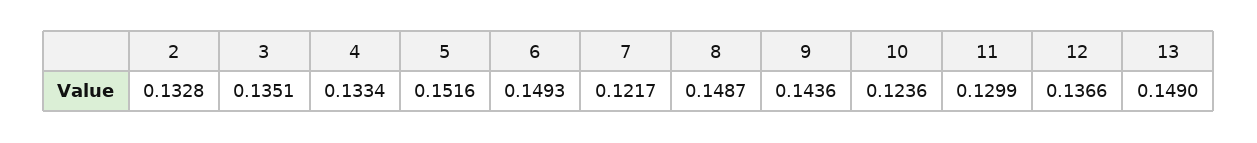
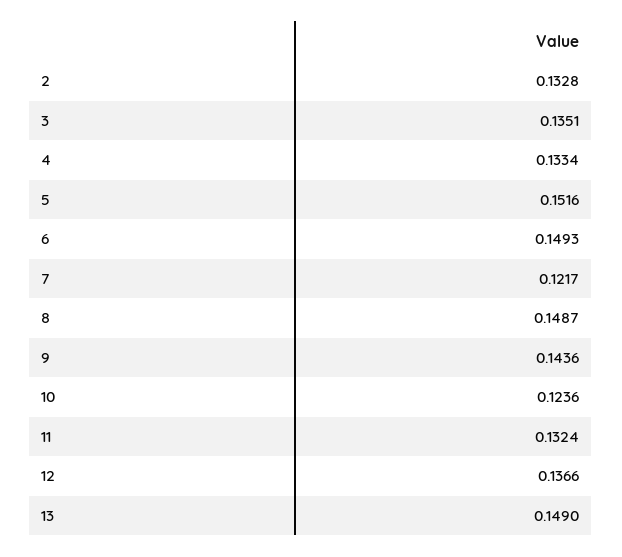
11: 0.1299 -> 0.1324

